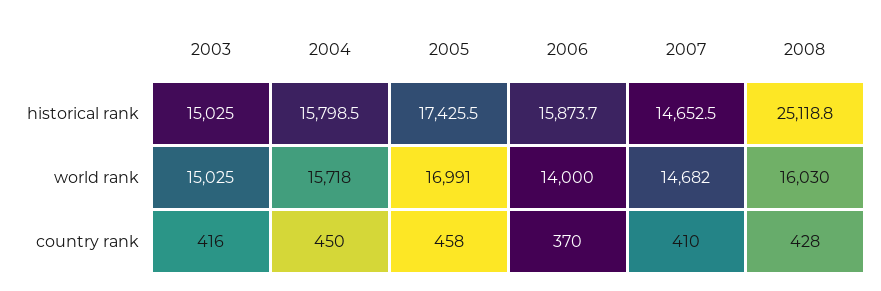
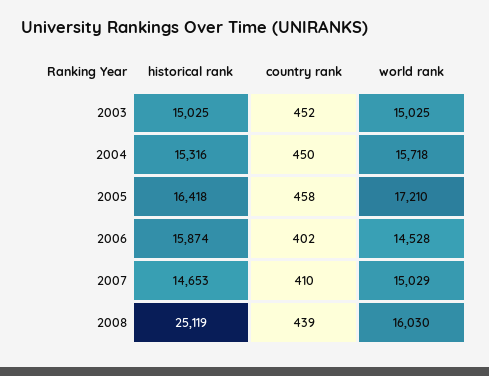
2004, historical rank: 15798.5 -> 15316
2005, historical rank: 17425.5 -> 16418
2005, world rank: 16991 -> 17210
2006, world rank: 14000 -> 14528
2007, world rank: 14682 -> 15029
2003, country rank: 416 -> 452
2006, country rank: 370 -> 402
2008, country rank: 428 -> 439

